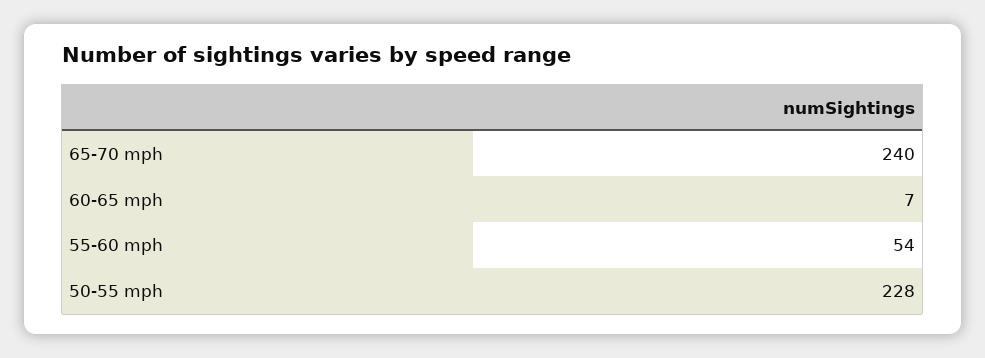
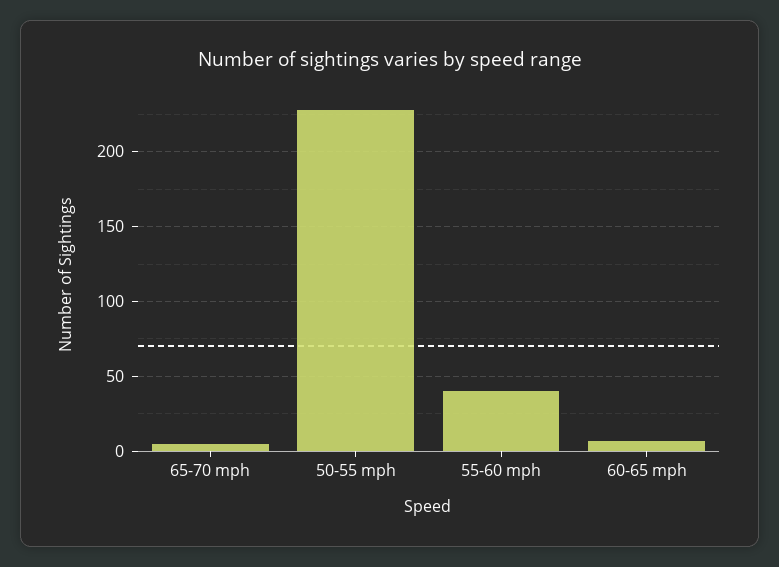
65-70 mph: 240 -> 5
55-60 mph: 54 -> 40

